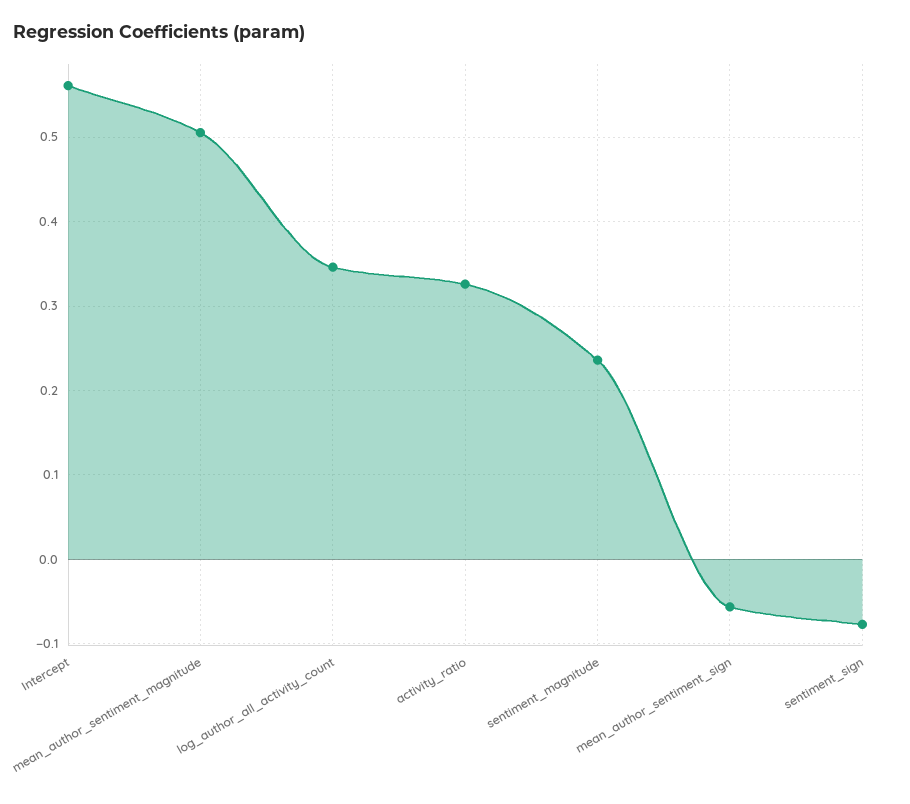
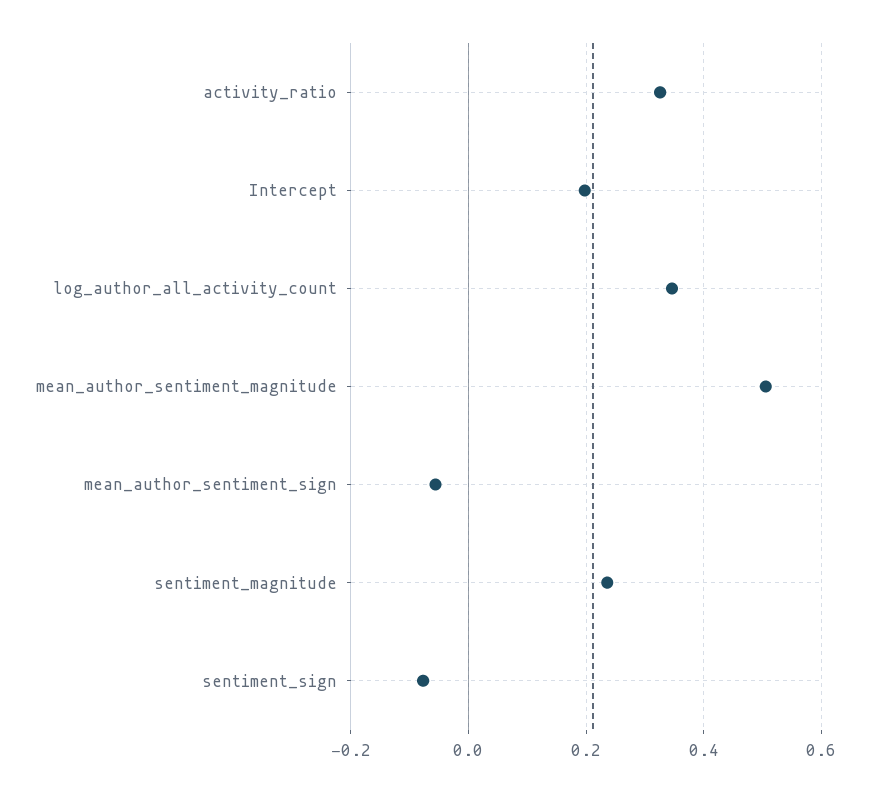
Intercept: 0.56 -> 0.2

